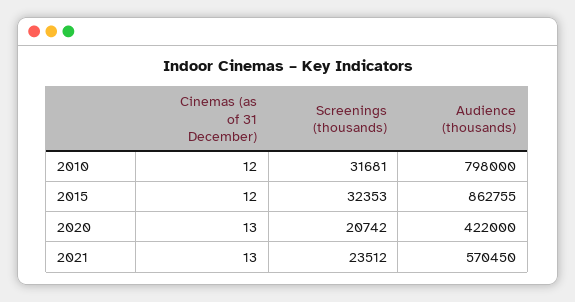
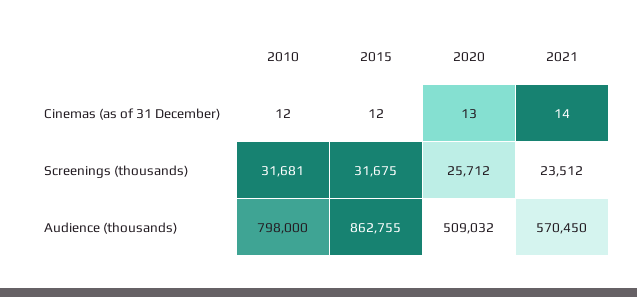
Screenings (thousands), 2015: 32353 -> 31675
Screenings (thousands), 2020: 20742 -> 25712
Audience (thousands), 2020: 422000 -> 509032
Cinemas (as of 31 December), 2021: 13 -> 14

